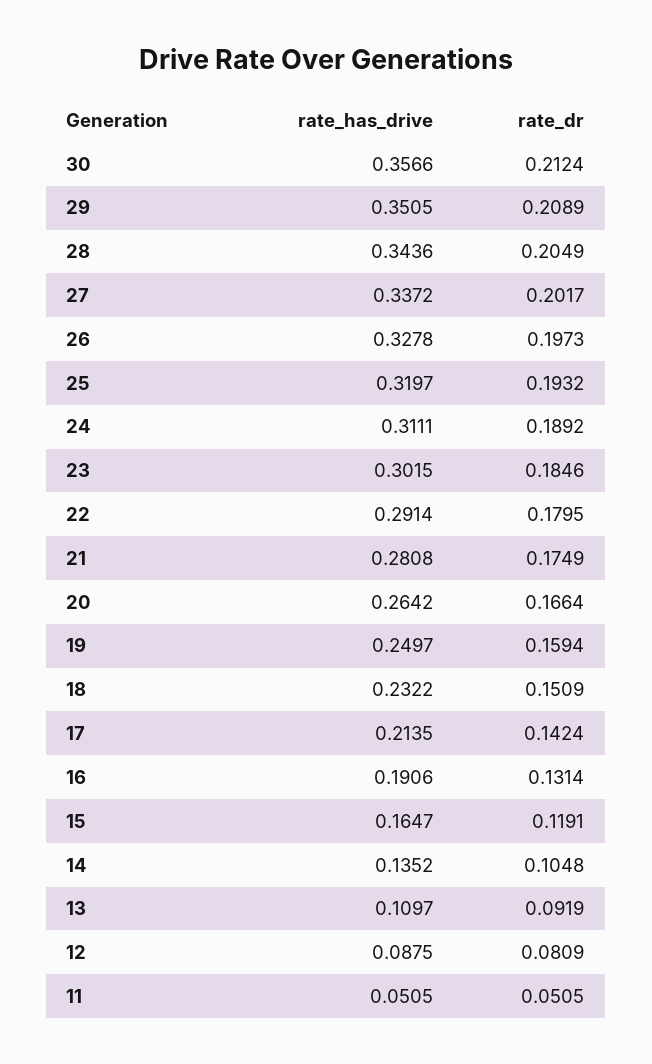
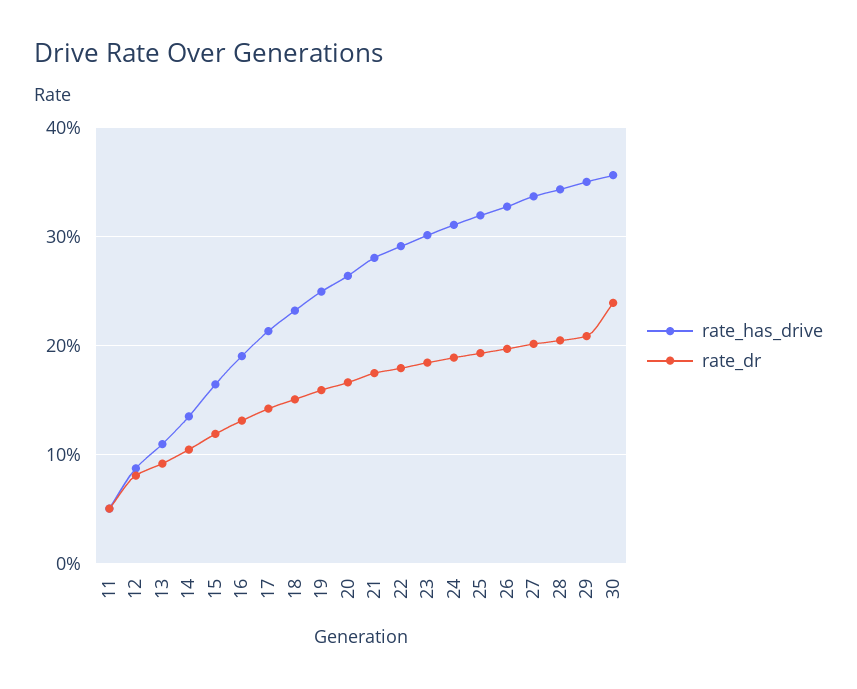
rate_dr, 30: 0.2124 -> 0.24

